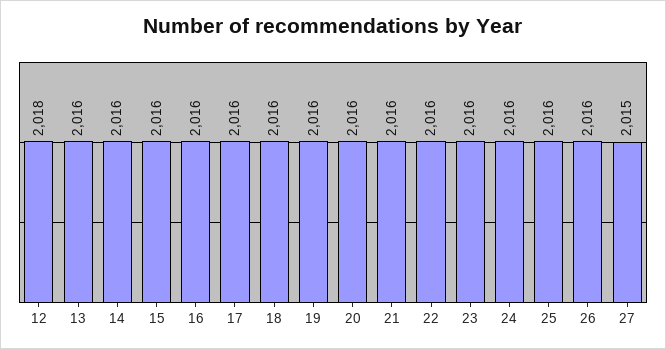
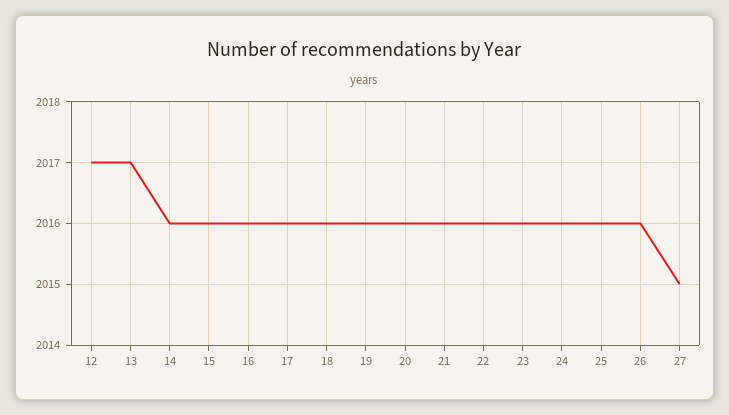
12: 2018 -> 2017
13: 2016 -> 2017

